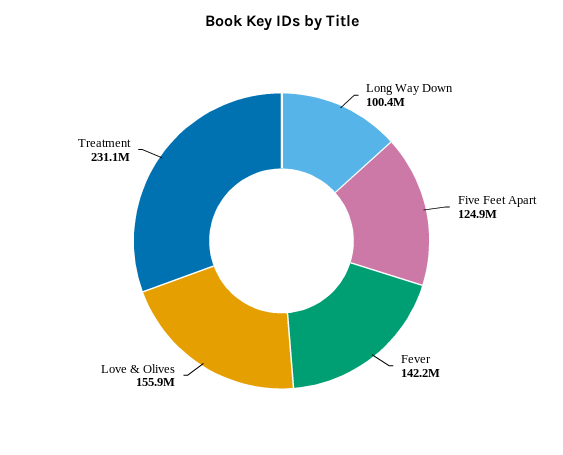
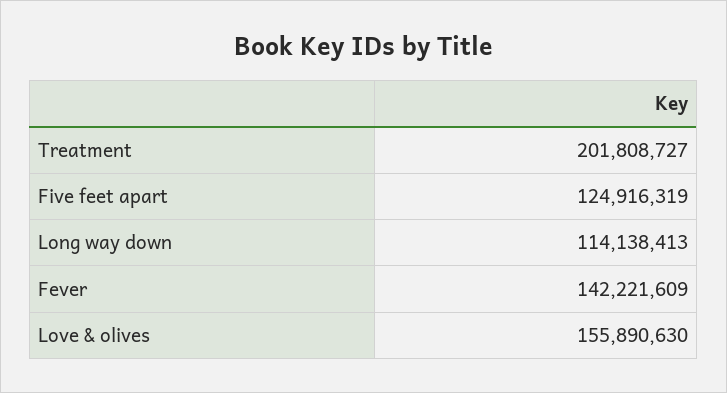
Long Way Down: 100400000 -> 114138413
Treatment: 231100000 -> 201808727

